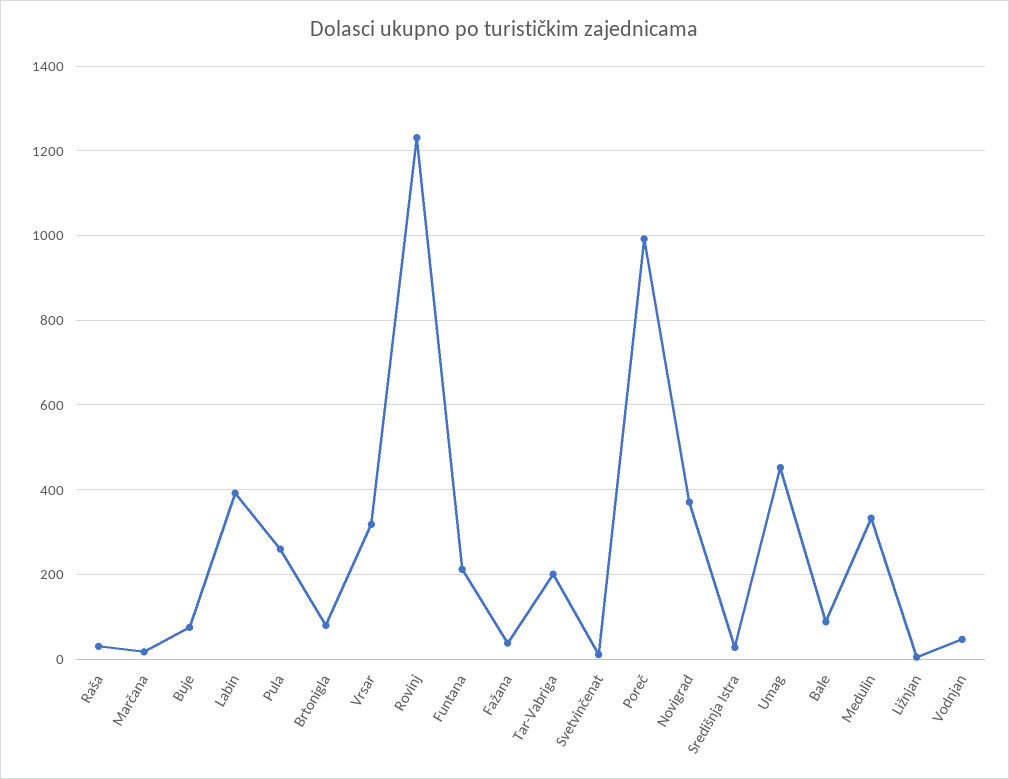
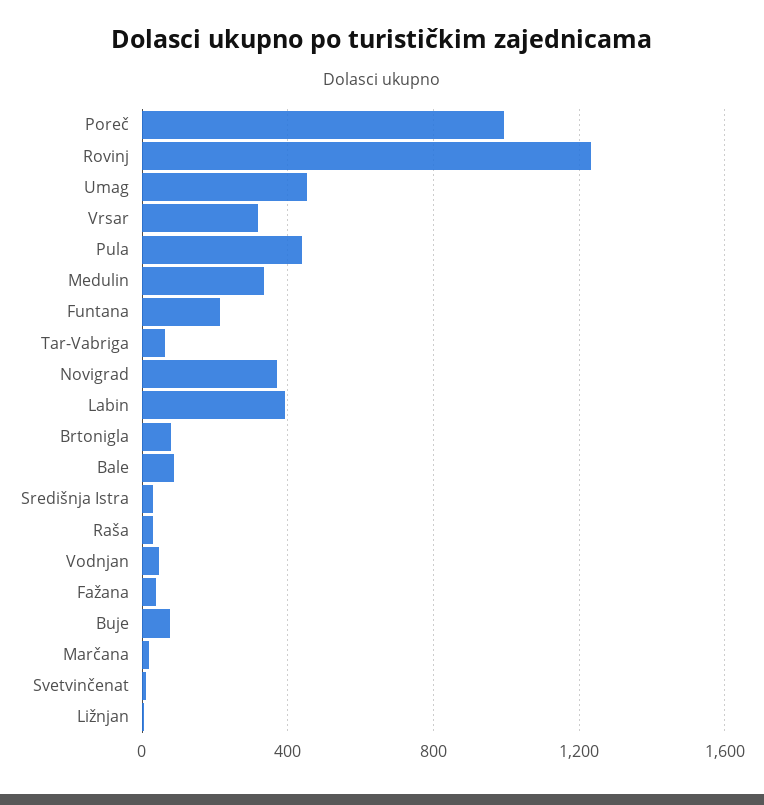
Pula: 260 -> 450
Tar-Vabriga: 200 -> 50

